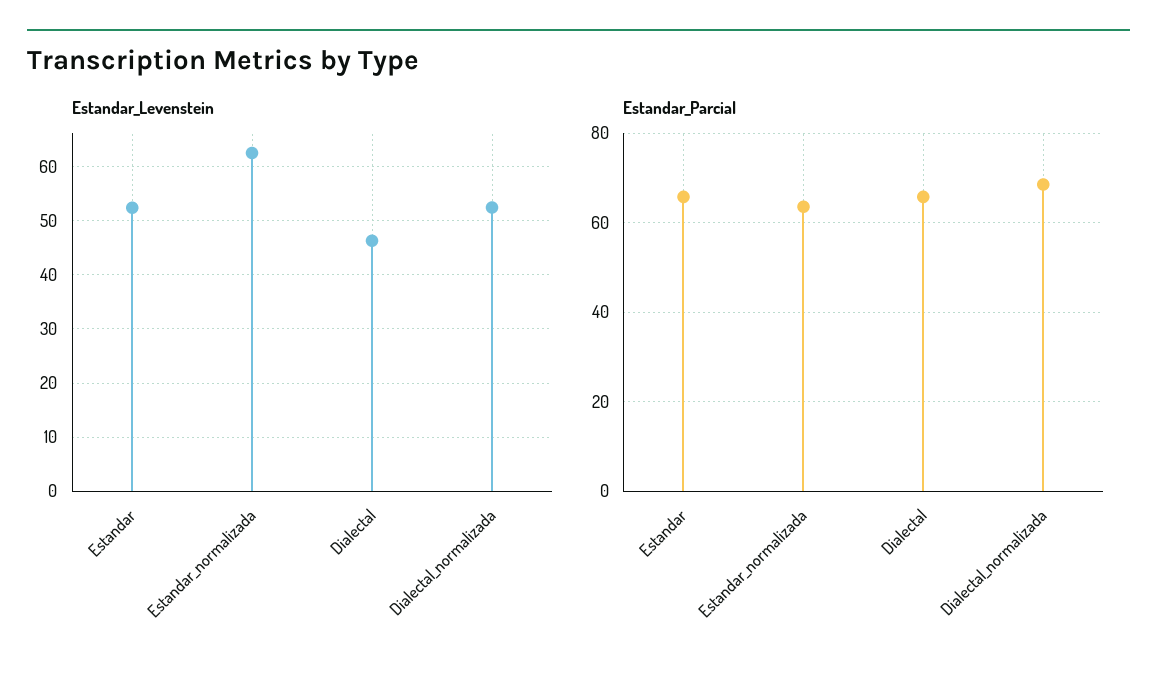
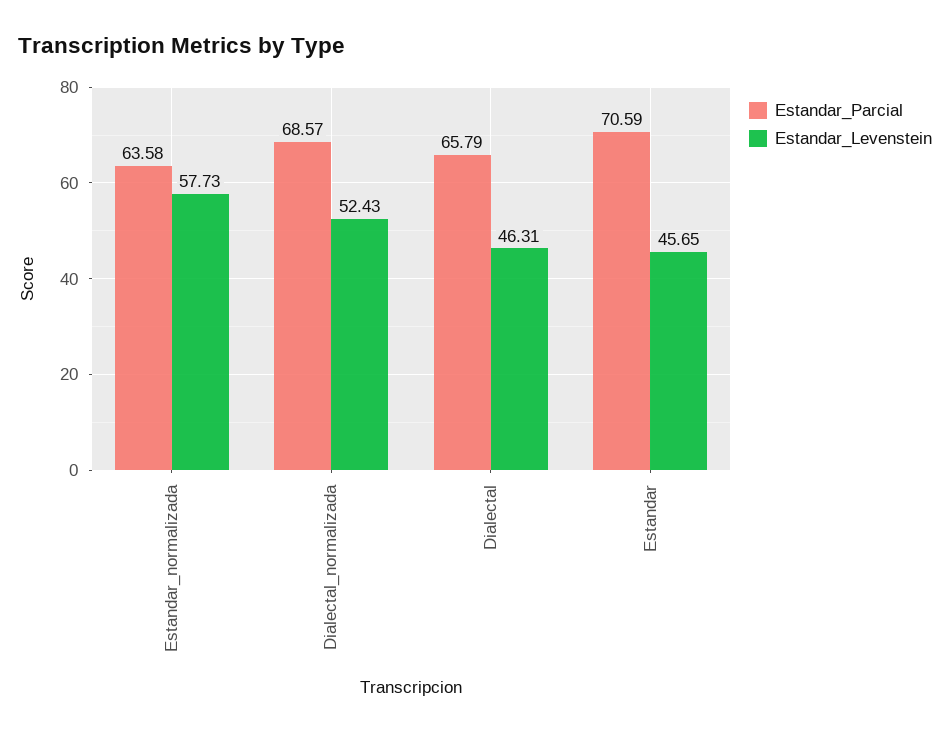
Estandar_Levenstein, Estandar: 52 -> 45.65
Estandar_Levenstein, Estandar_normalizada: 62 -> 57.73
Estandar_Parcial, Estandar: 66 -> 70.59

